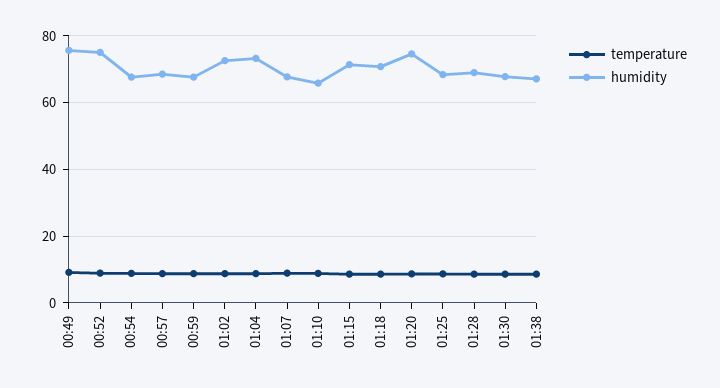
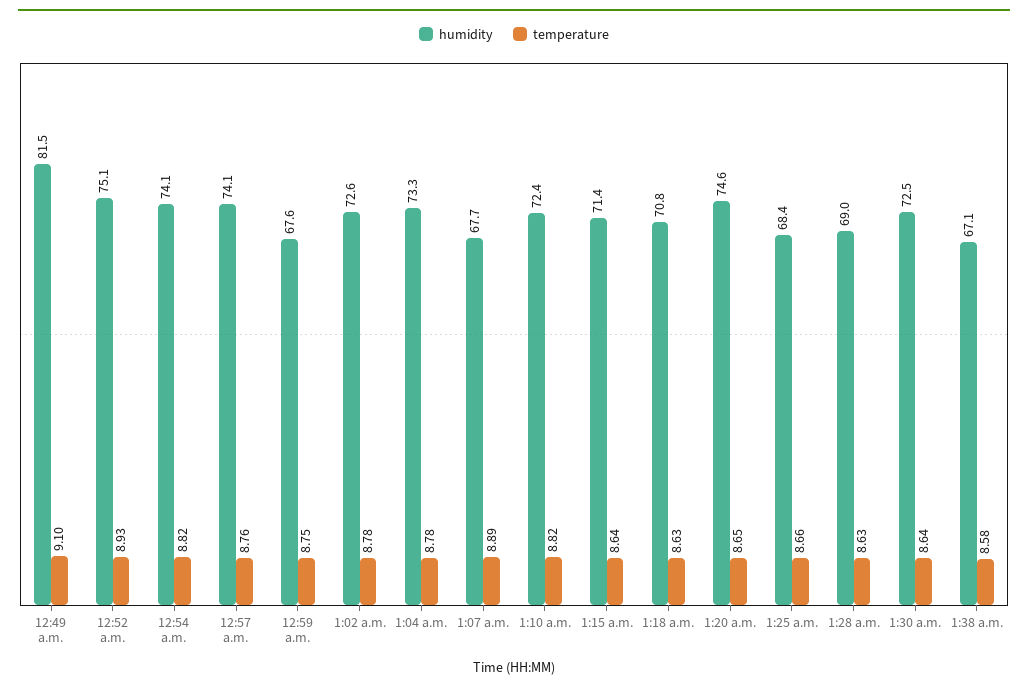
humidity, 00:49: 76 -> 81.5
humidity, 00:54: 68 -> 74.1
humidity, 00:57: 68 -> 74.1
humidity, 01:10: 66 -> 72.4
humidity, 01:30: 68 -> 72.5

